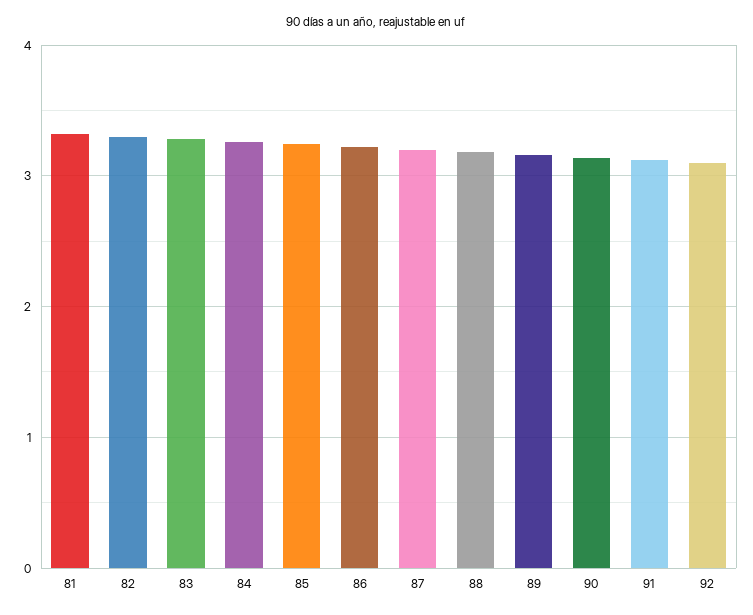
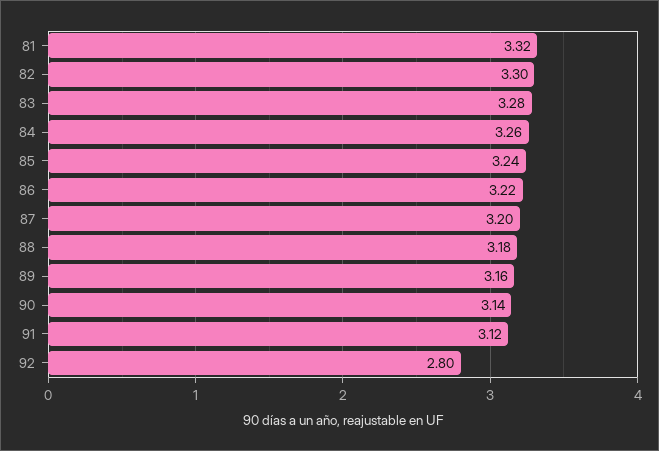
92: 3.1 -> 2.8

